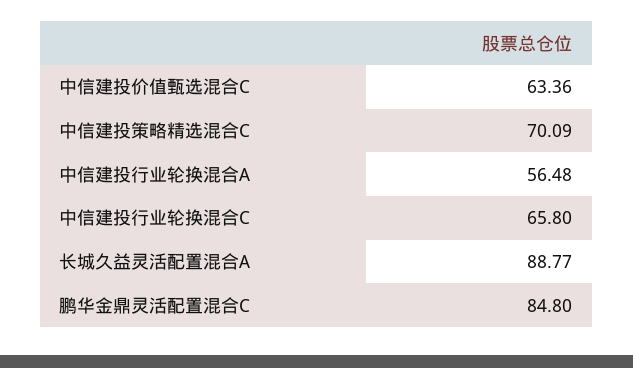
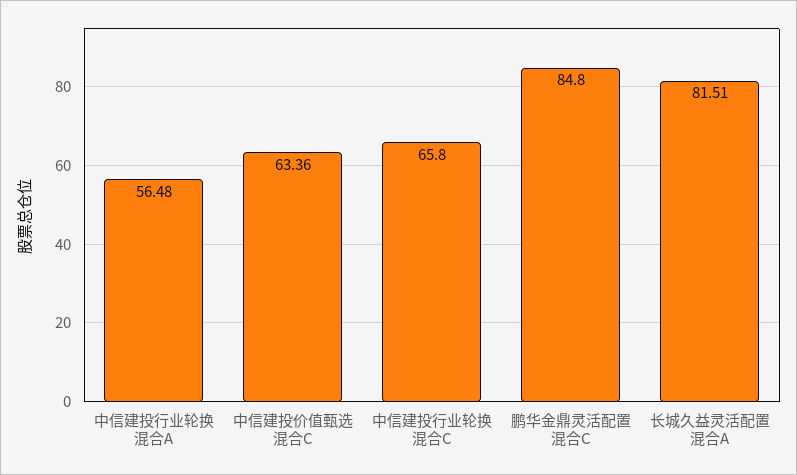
中信建投策略精选混合C: 70.09 -> none
长城久益灵活配置混合A: 88.77 -> 81.51

